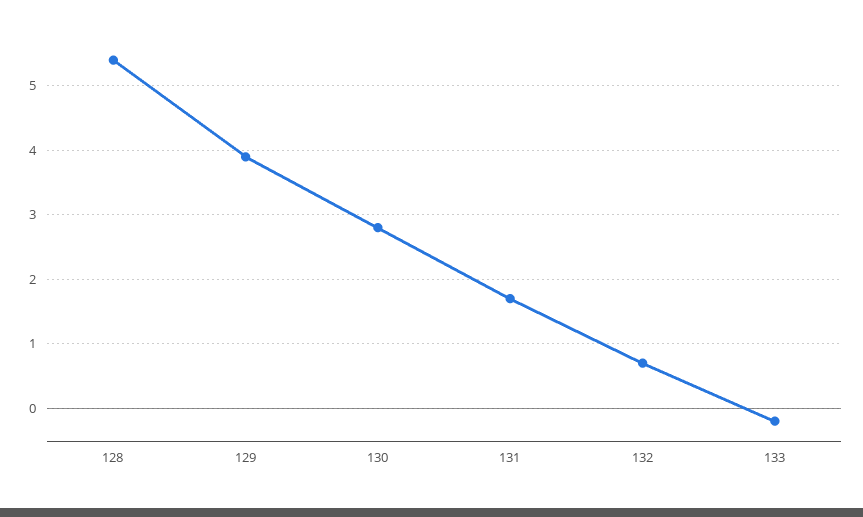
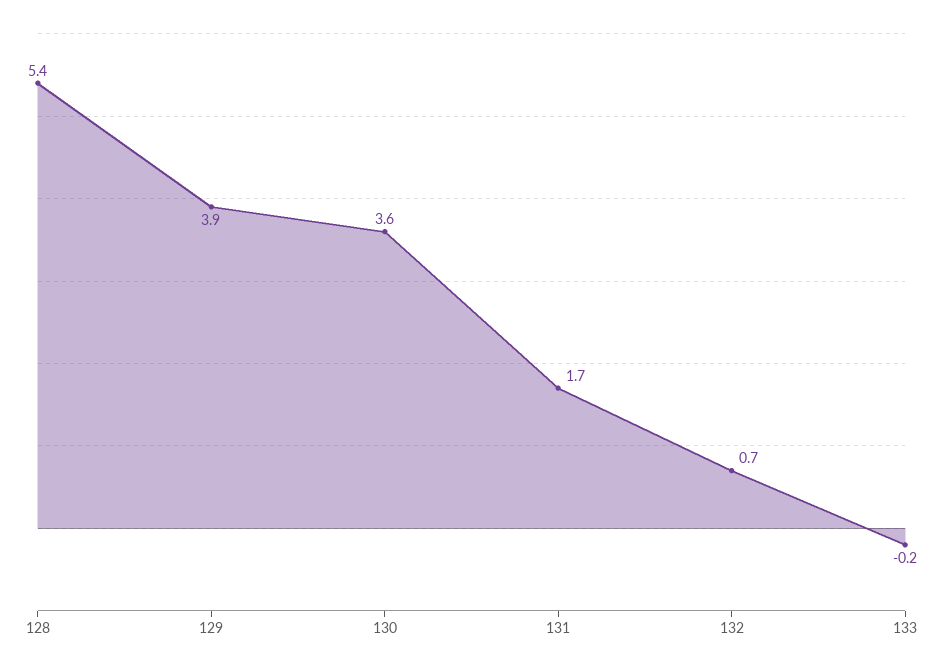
130: 2.8 -> 3.6

